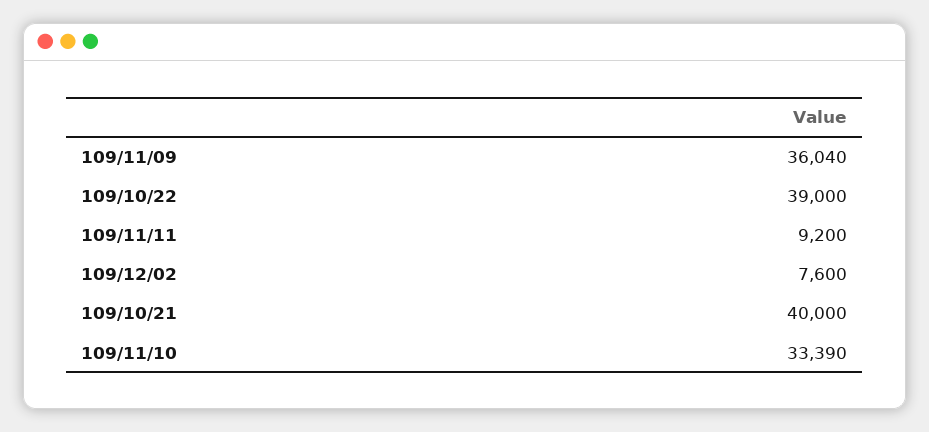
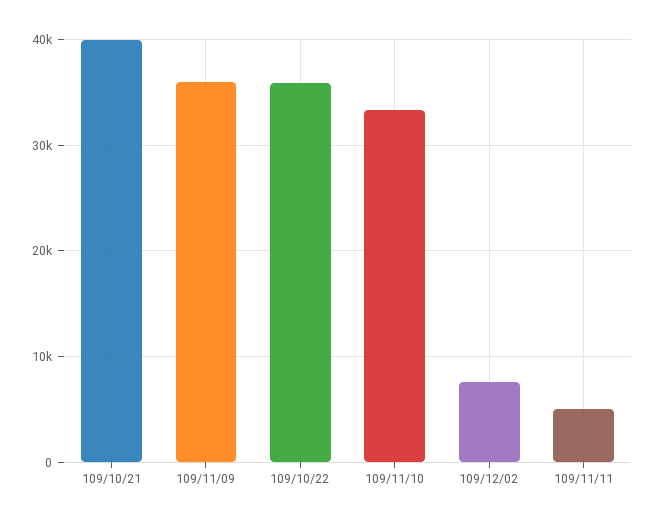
109/10/22: 39000 -> 36000
109/11/11: 9200 -> 5000

